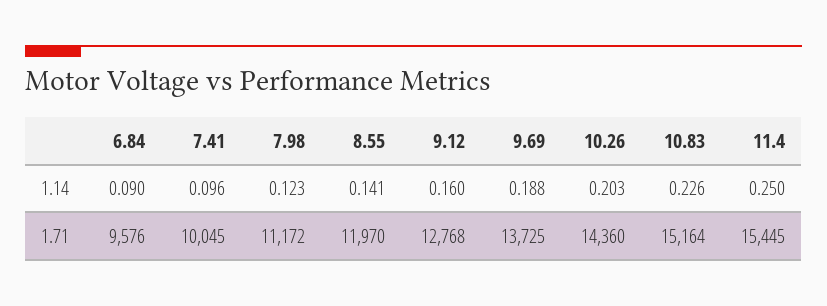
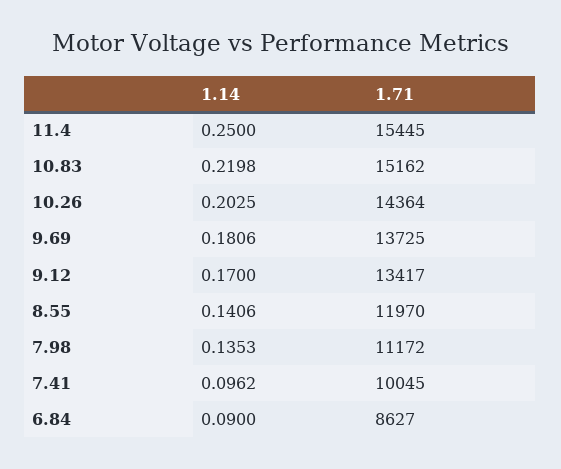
7.98, 1.14: 0.123 -> 0.1353
9.12, 1.14: 0.16 -> 0.17
9.69, 1.14: 0.188 -> 0.1806
10.83, 1.14: 0.226 -> 0.2198
6.84, 1.71: 9576 -> 8627
9.12, 1.71: 12768 -> 13417
10.26, 1.71: 14360 -> 14364
10.83, 1.71: 15164 -> 15162

